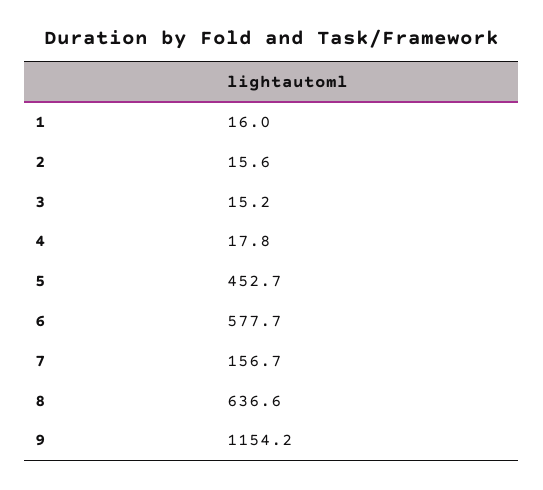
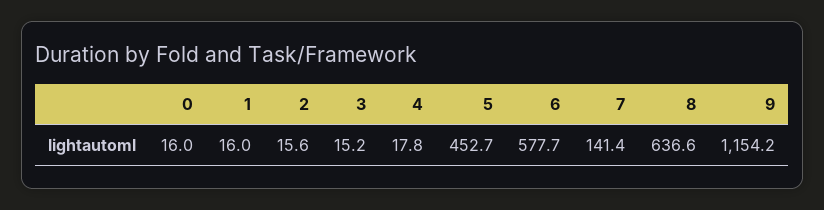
7: 156.7 -> 141.4
0: none -> 16

